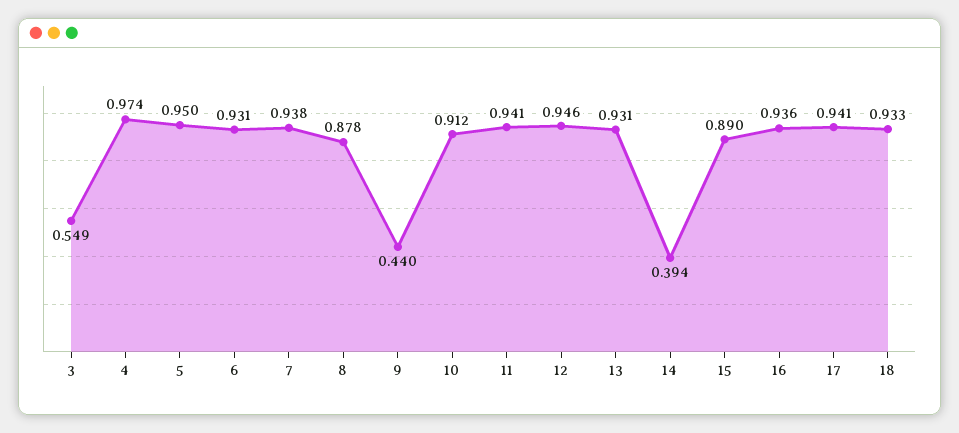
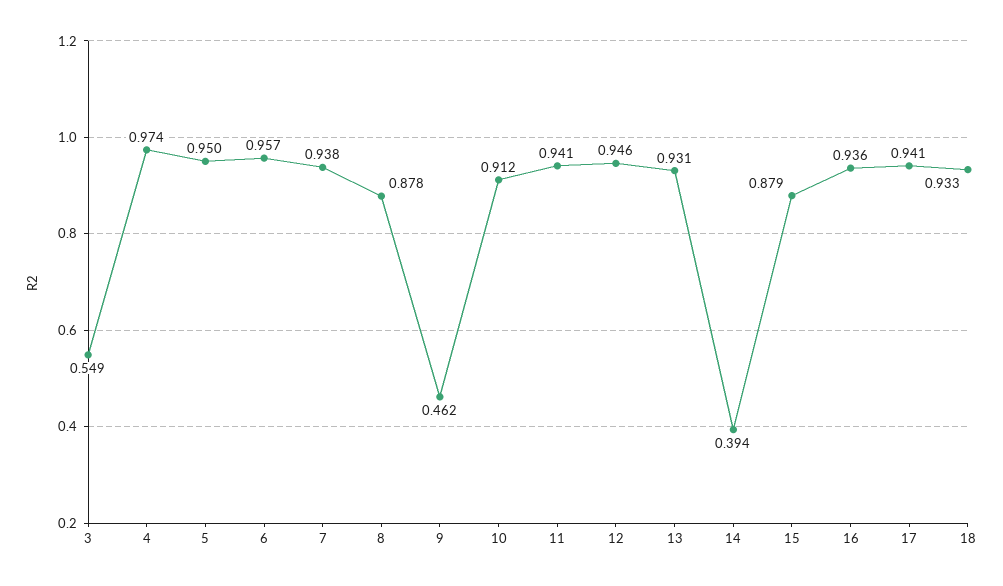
6: 0.931 -> 0.957
9: 0.44 -> 0.462
15: 0.89 -> 0.879

